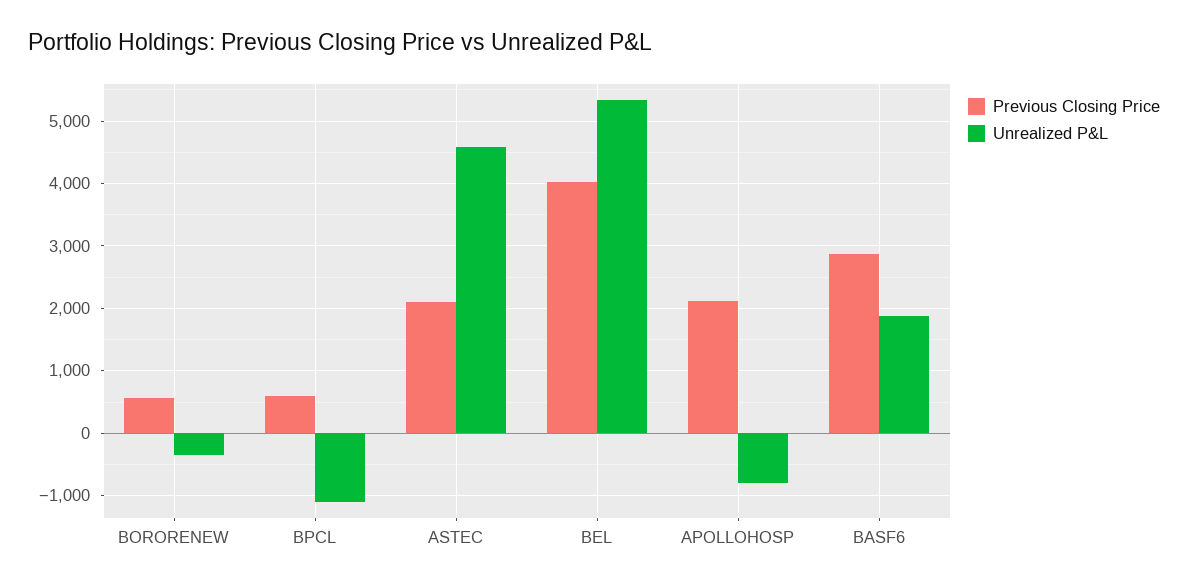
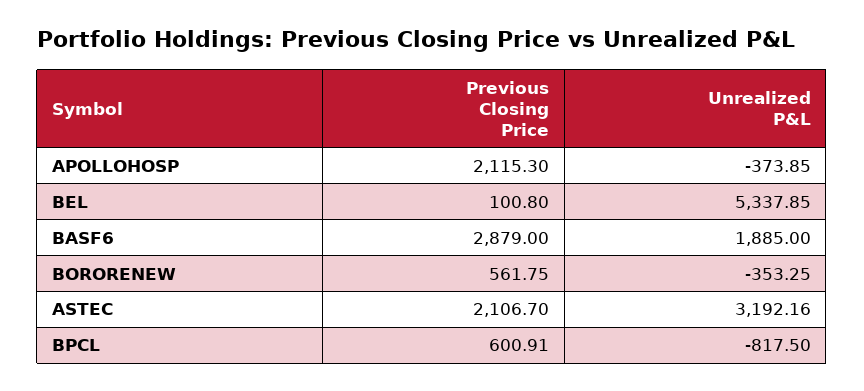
Unrealized P&L, BPCL: -1100 -> -817.5
Unrealized P&L, ASTEC: 4600 -> 3192.16
Previous Closing Price, BEL: 4000 -> 100.8
Unrealized P&L, APOLLOHOSP: -800 -> -373.85

